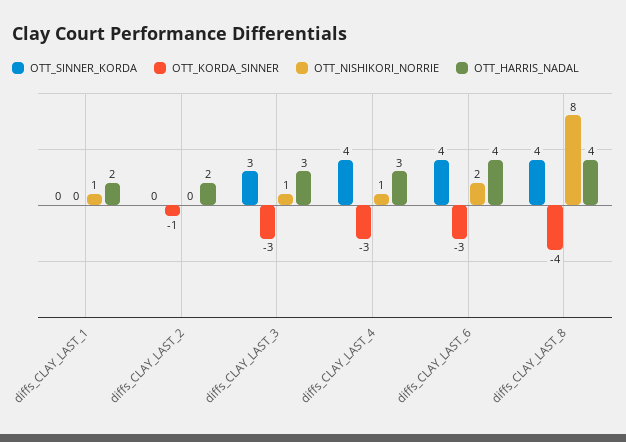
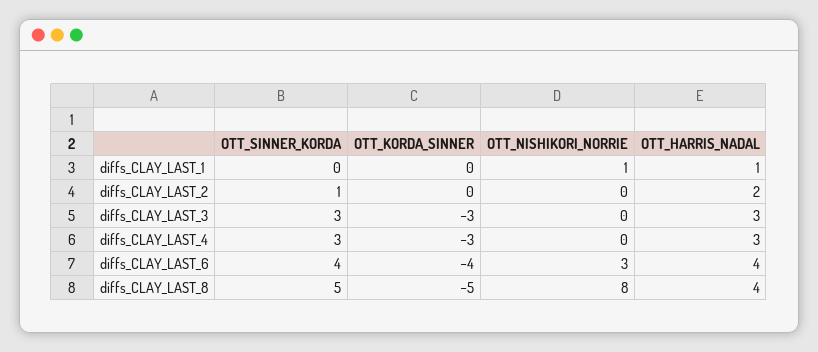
OTT_HARRIS_NADAL, diffs_CLAY_LAST_1: 2 -> 1
OTT_SINNER_KORDA, diffs_CLAY_LAST_2: 0 -> 1
OTT_KORDA_SINNER, diffs_CLAY_LAST_2: -1 -> 0
OTT_NISHIKORI_NORRIE, diffs_CLAY_LAST_3: 1 -> 0
OTT_SINNER_KORDA, diffs_CLAY_LAST_4: 4 -> 3
OTT_NISHIKORI_NORRIE, diffs_CLAY_LAST_4: 1 -> 0
OTT_KORDA_SINNER, diffs_CLAY_LAST_6: -3 -> -4
OTT_NISHIKORI_NORRIE, diffs_CLAY_LAST_6: 2 -> 3
OTT_SINNER_KORDA, diffs_CLAY_LAST_8: 4 -> 5
OTT_KORDA_SINNER, diffs_CLAY_LAST_8: -4 -> -5

